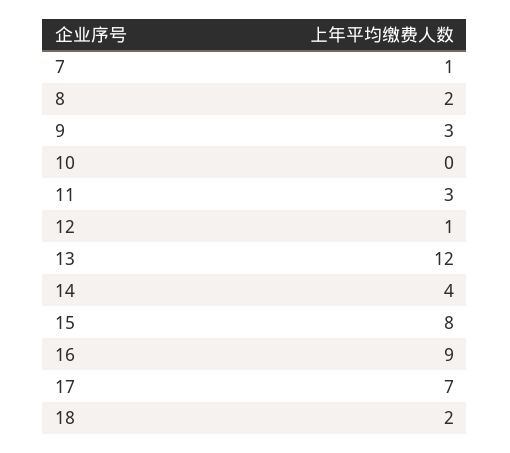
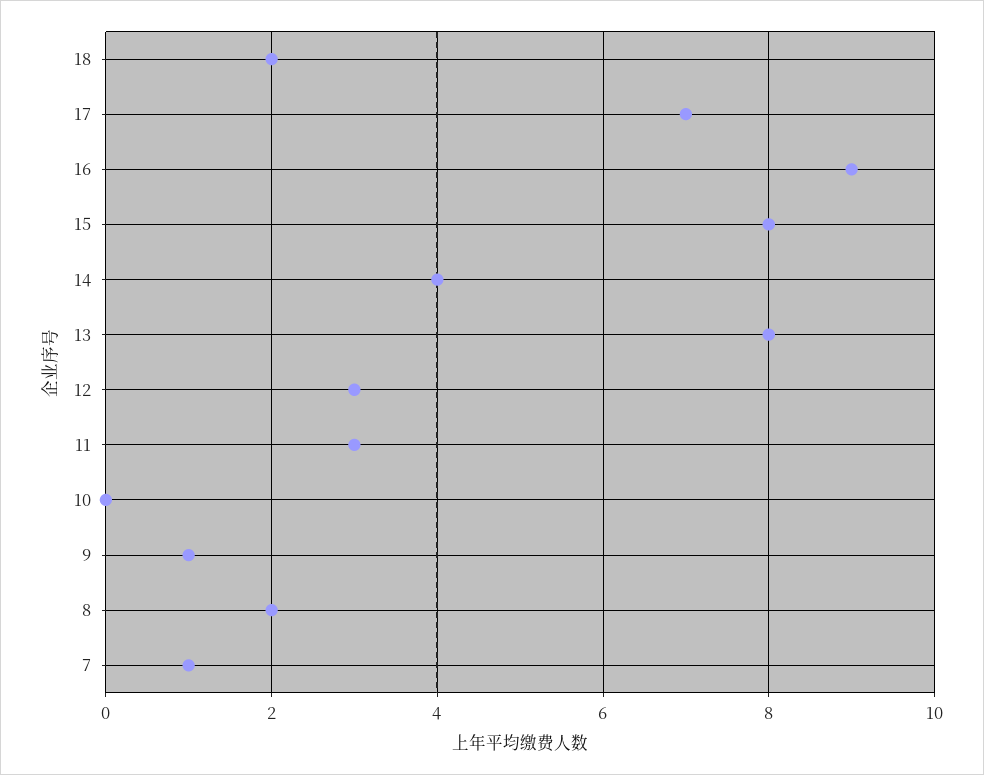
9: 3 -> 1
12: 1 -> 3
13: 12 -> 8

